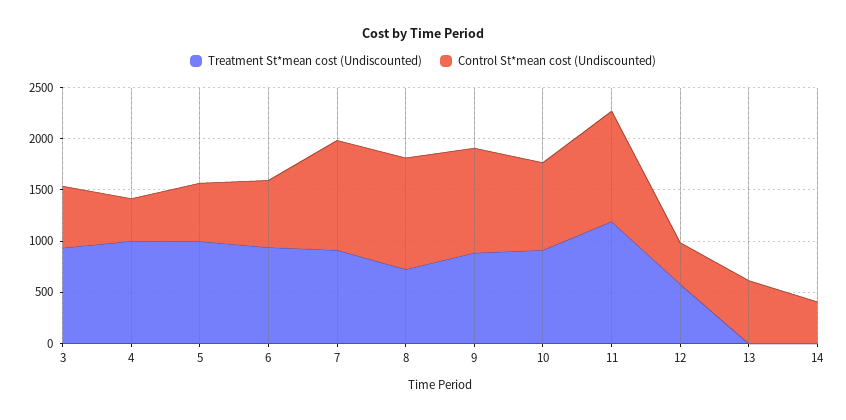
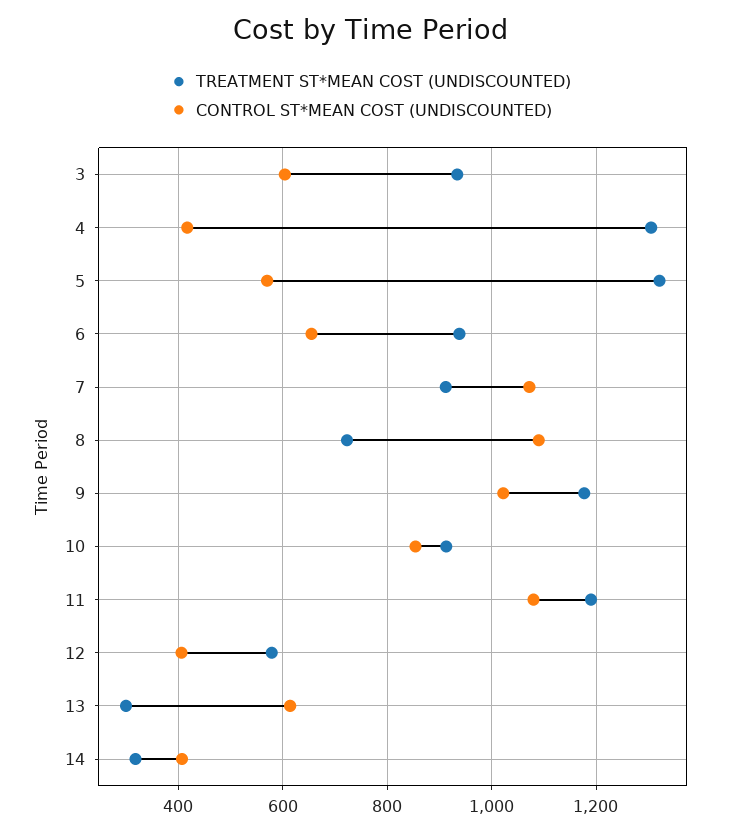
Treatment St*mean cost (Undiscounted), 4: 1000 -> 1300
Treatment St*mean cost (Undiscounted), 5: 1000 -> 1320
Treatment St*mean cost (Undiscounted), 9: 900 -> 1180
Treatment St*mean cost (Undiscounted), 13: 0 -> 300
Treatment St*mean cost (Undiscounted), 14: 0 -> 320

